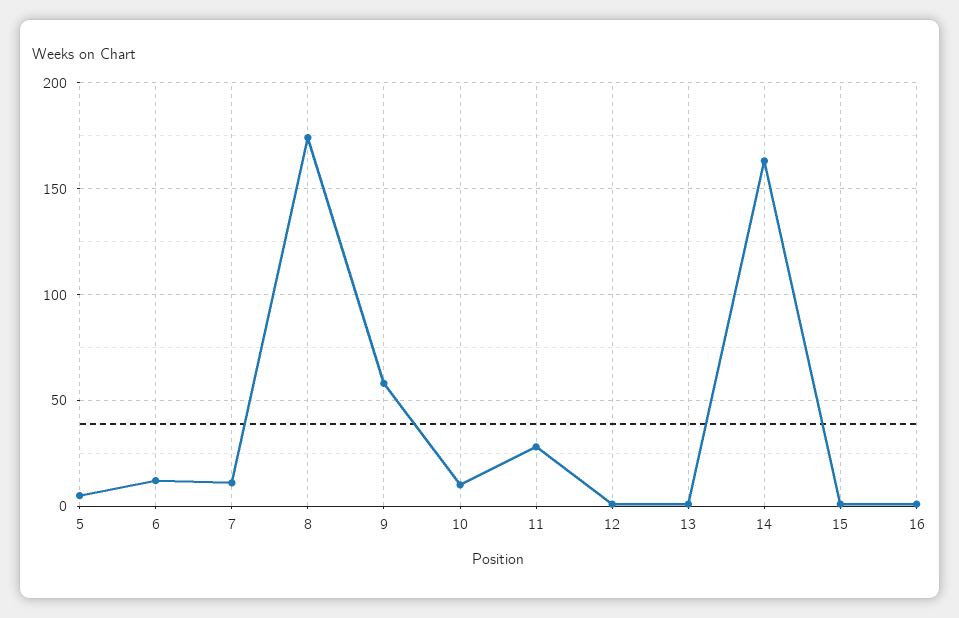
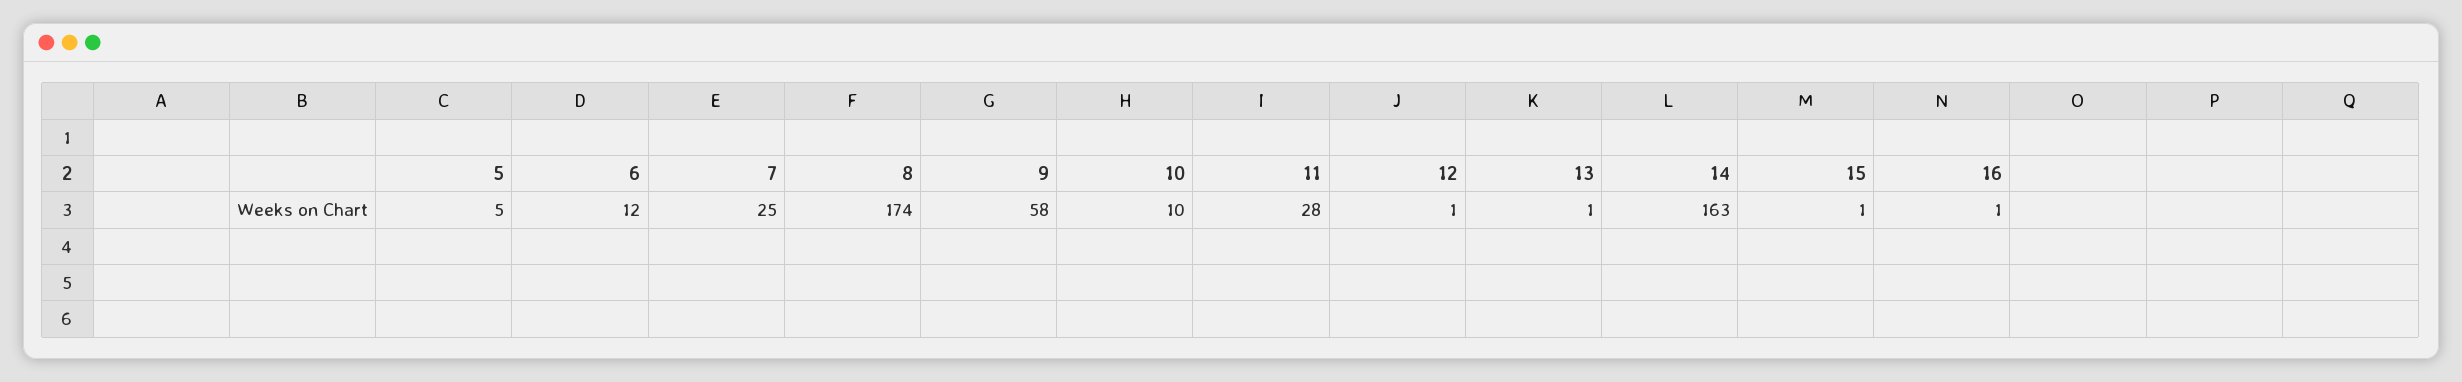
7: 10 -> 25

